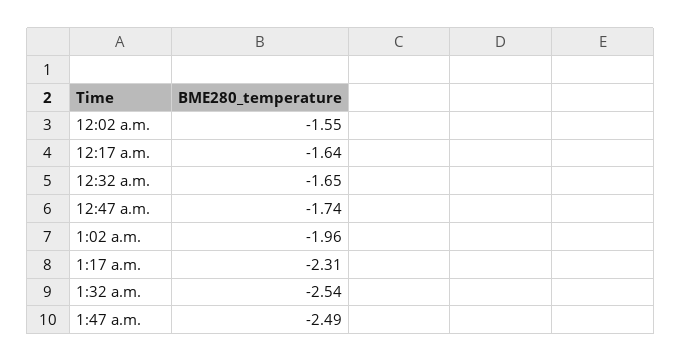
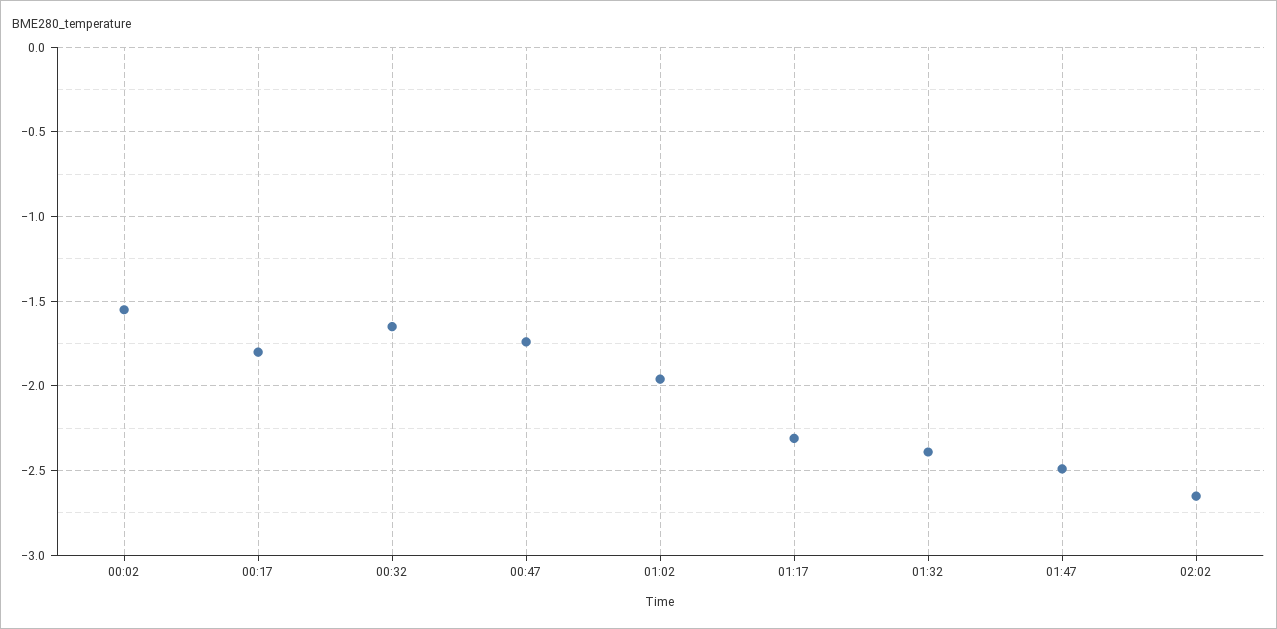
12:17 a.m.: -1.64 -> -1.8
1:32 a.m.: -2.54 -> -2.4
02:02: none -> -2.65

